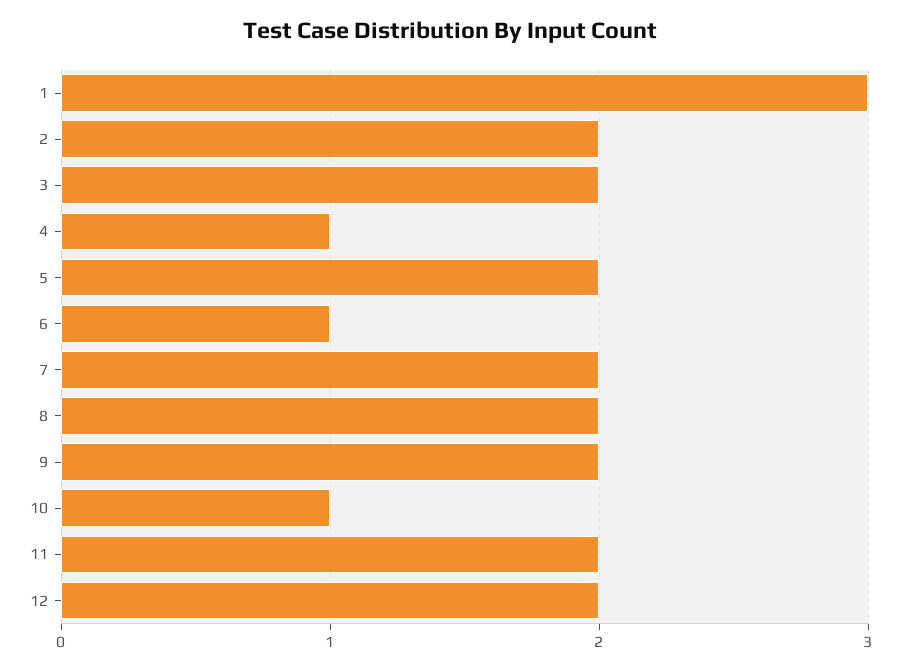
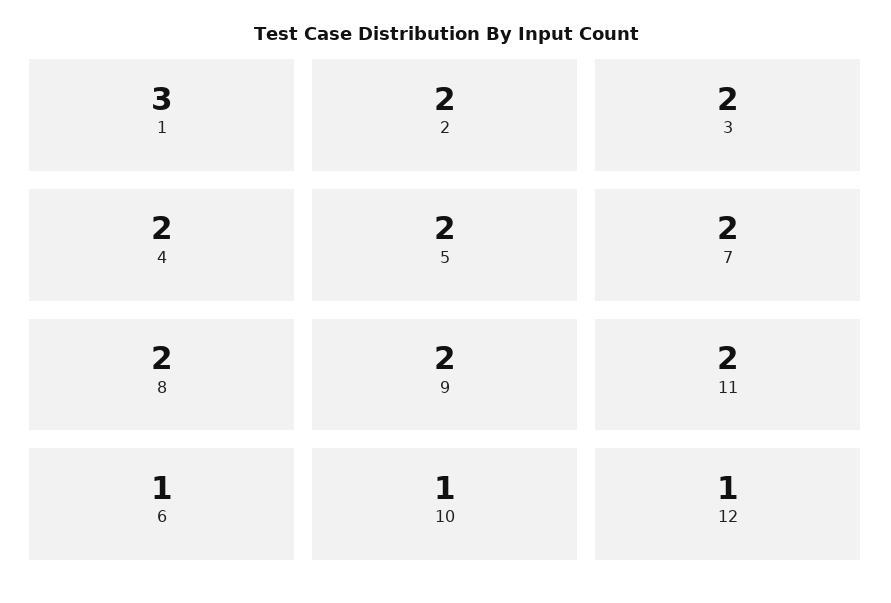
4: 1 -> 2
12: 2 -> 1

